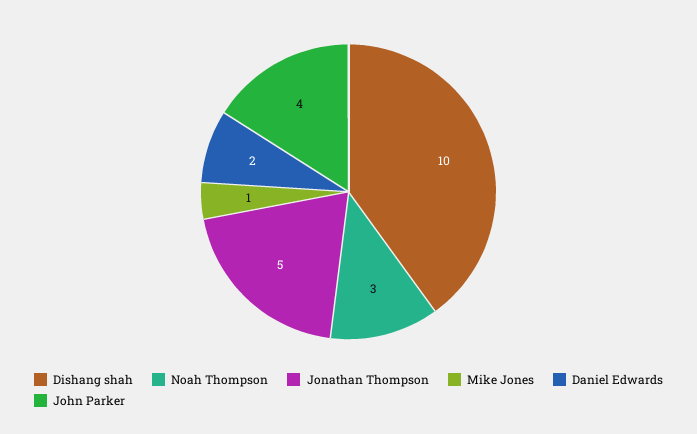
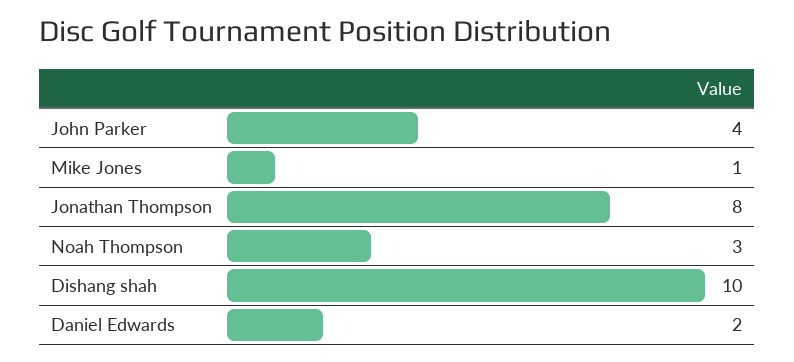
Jonathan Thompson: 5 -> 8

